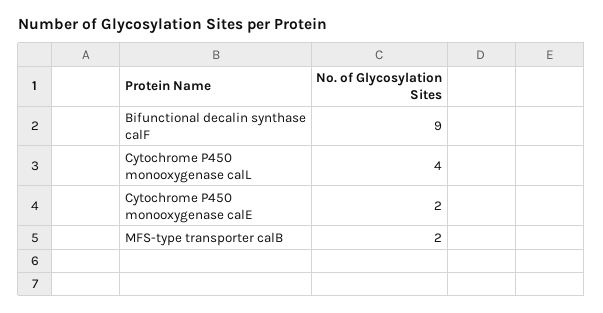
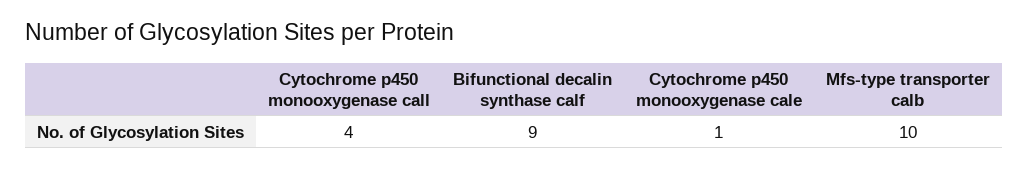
Cytochrome P450 monooxygenase calE: 2 -> 1
MFS-type transporter calB: 2 -> 10

